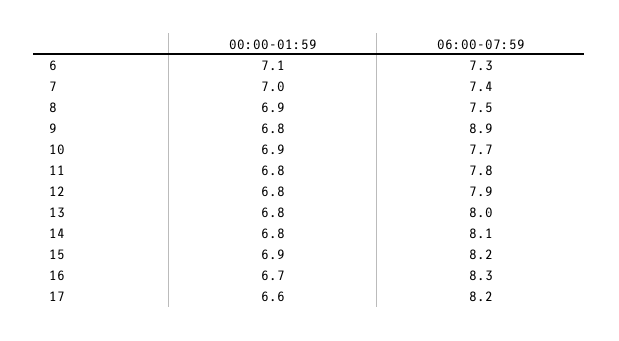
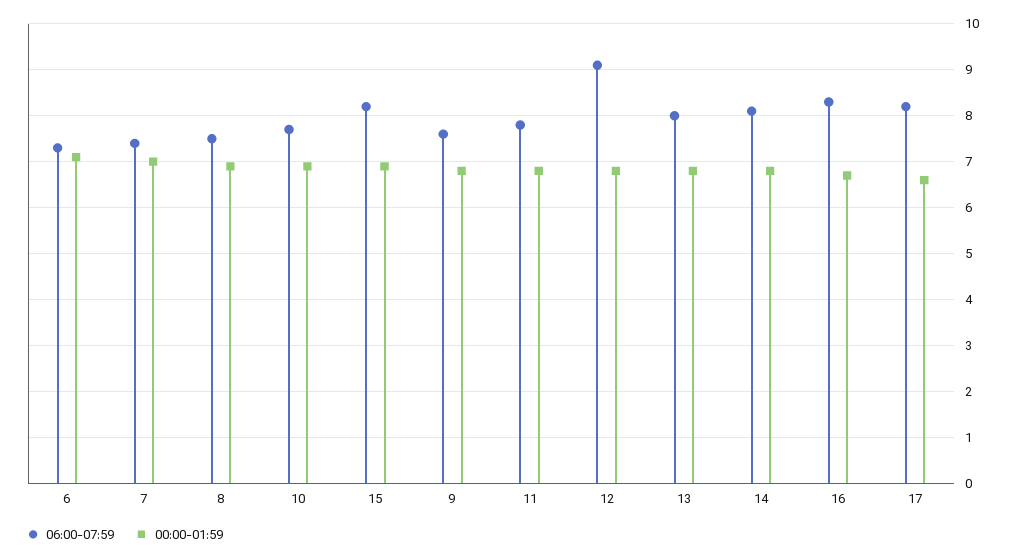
06:00-07:59, 9: 8.9 -> 7.5
06:00-07:59, 12: 7.9 -> 9

